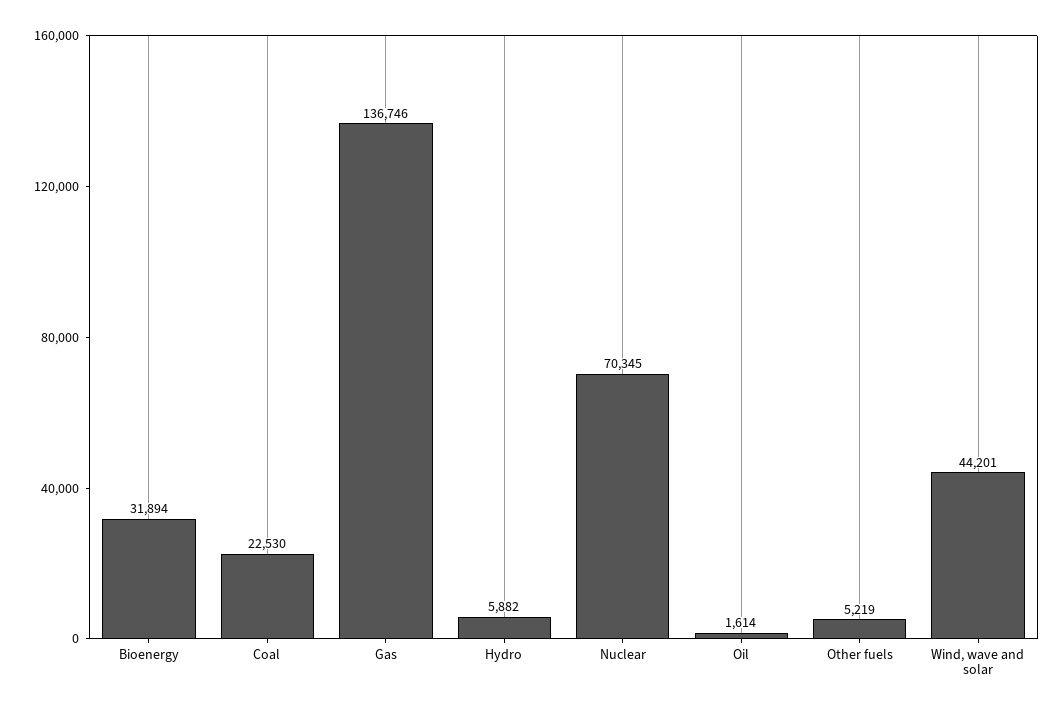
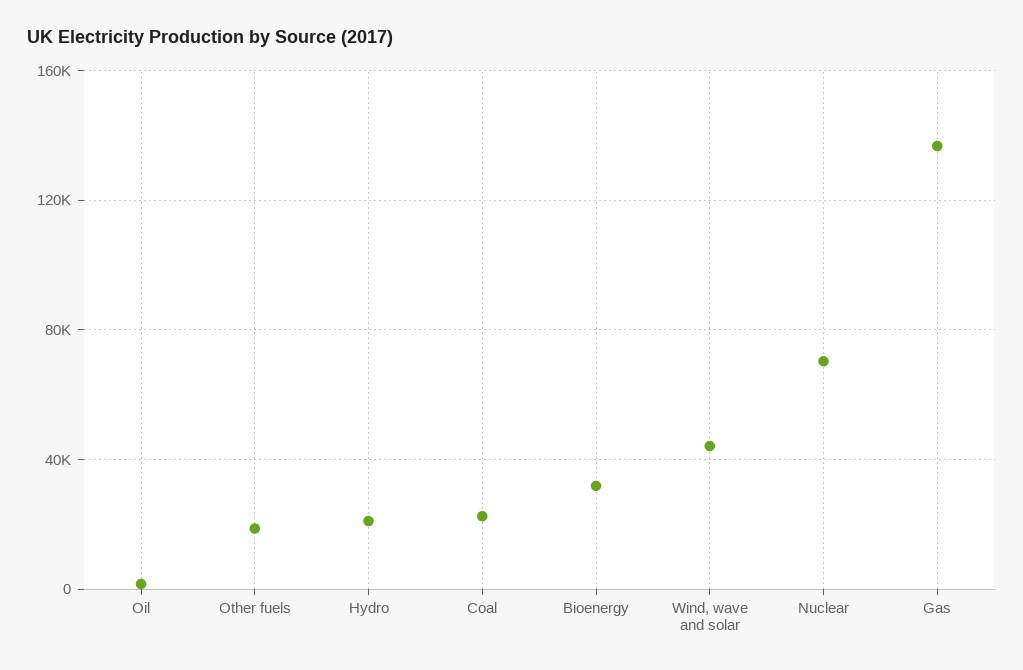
Hydro: 5882 -> 20000
Other fuels: 5219 -> 20000

